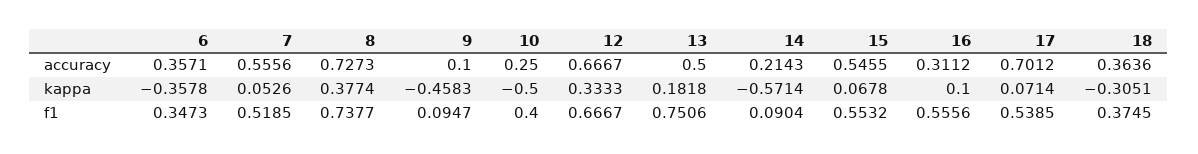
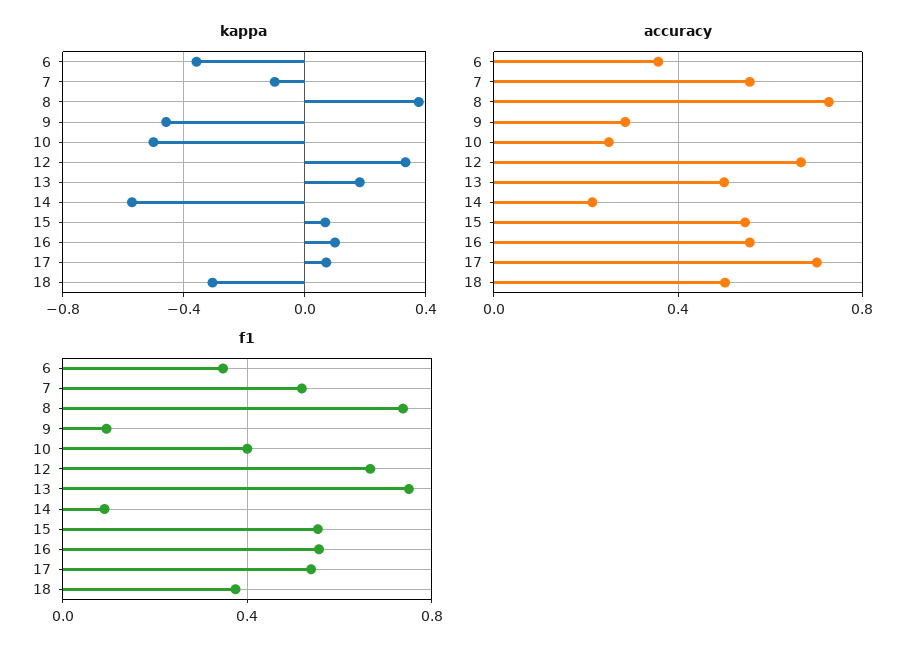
accuracy, 9: 0.1 -> 0.3
accuracy, 16: 0.3112 -> 0.55
accuracy, 18: 0.3636 -> 0.5
kappa, 7: 0.0526 -> -0.1

